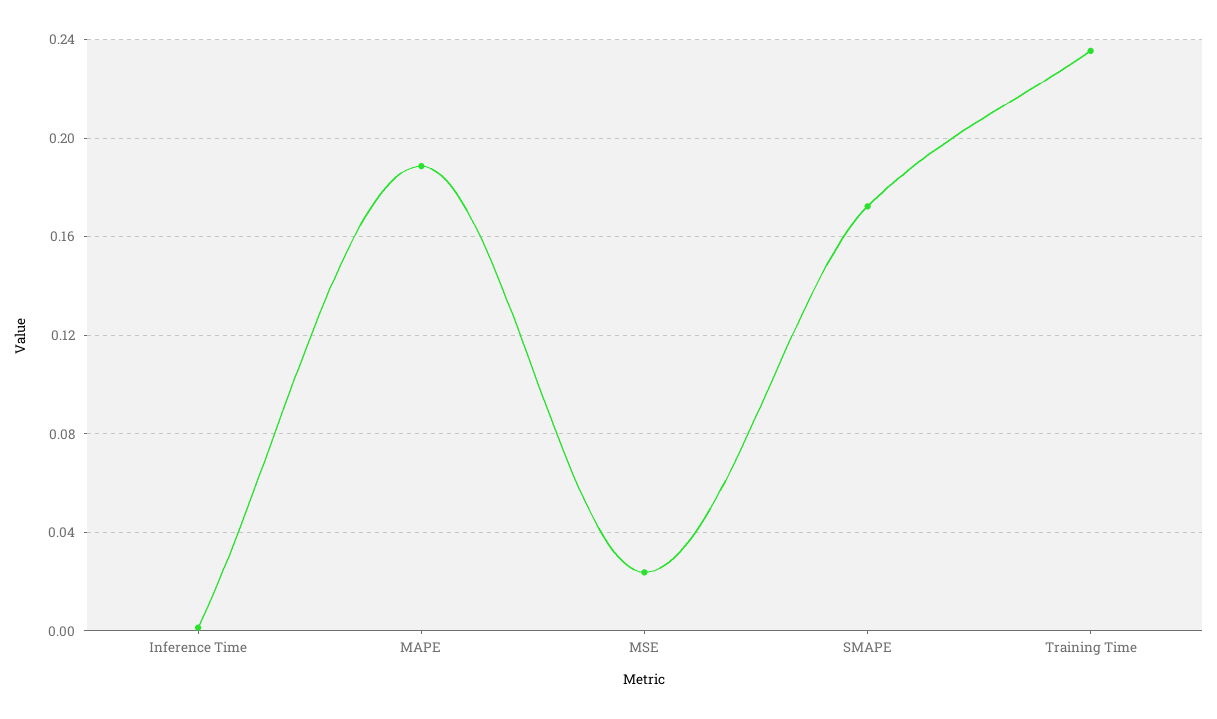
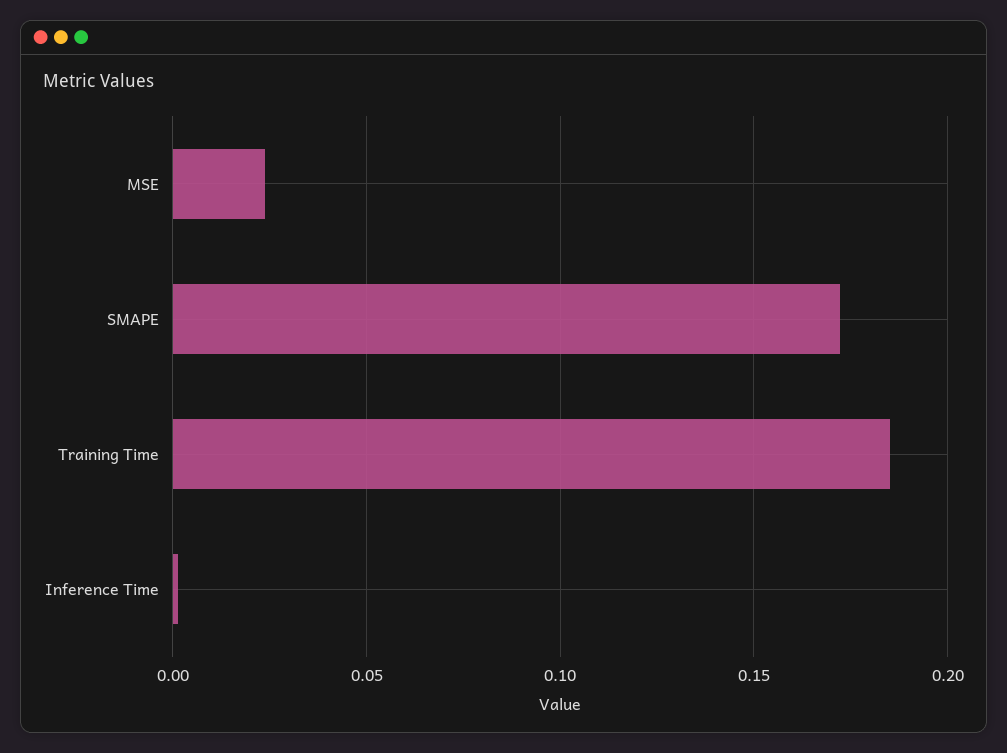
MAPE: 0.19 -> none
Training Time: 0.235 -> 0.185

